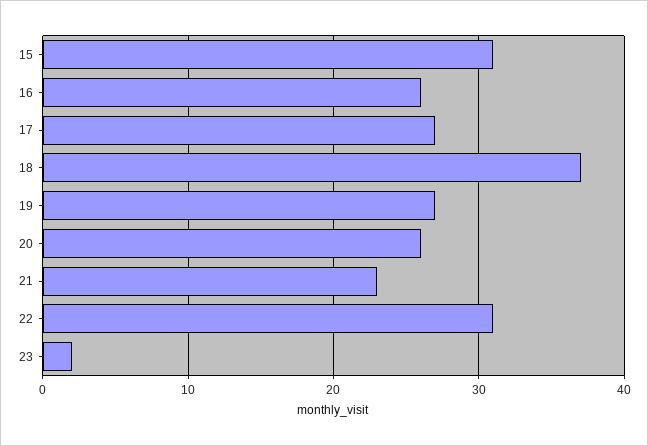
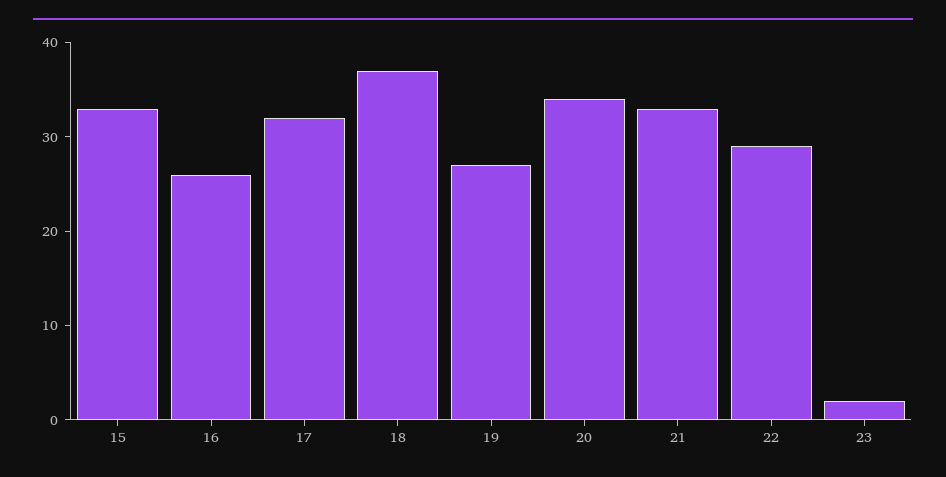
15: 31 -> 33
17: 27 -> 32
20: 26 -> 34
21: 23 -> 33
22: 31 -> 29

